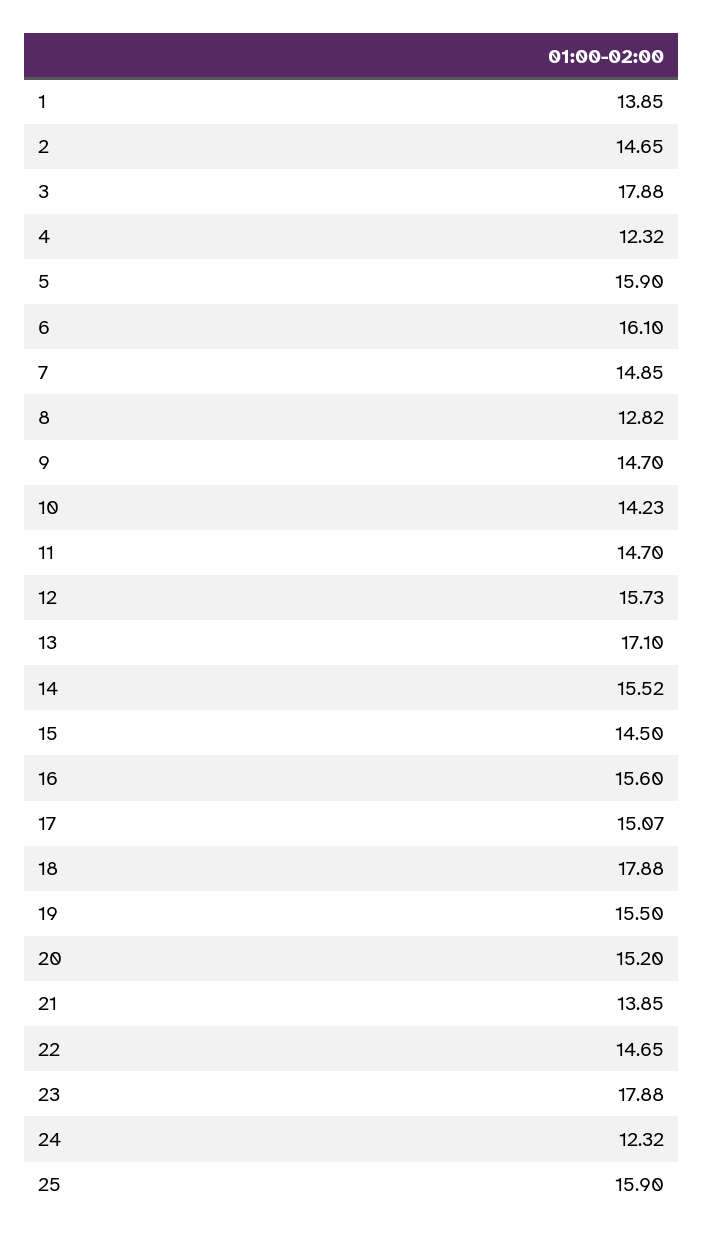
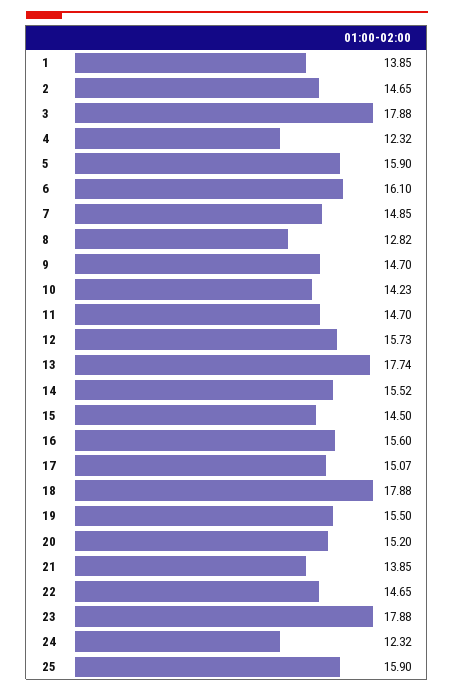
13: 17.1 -> 17.74

